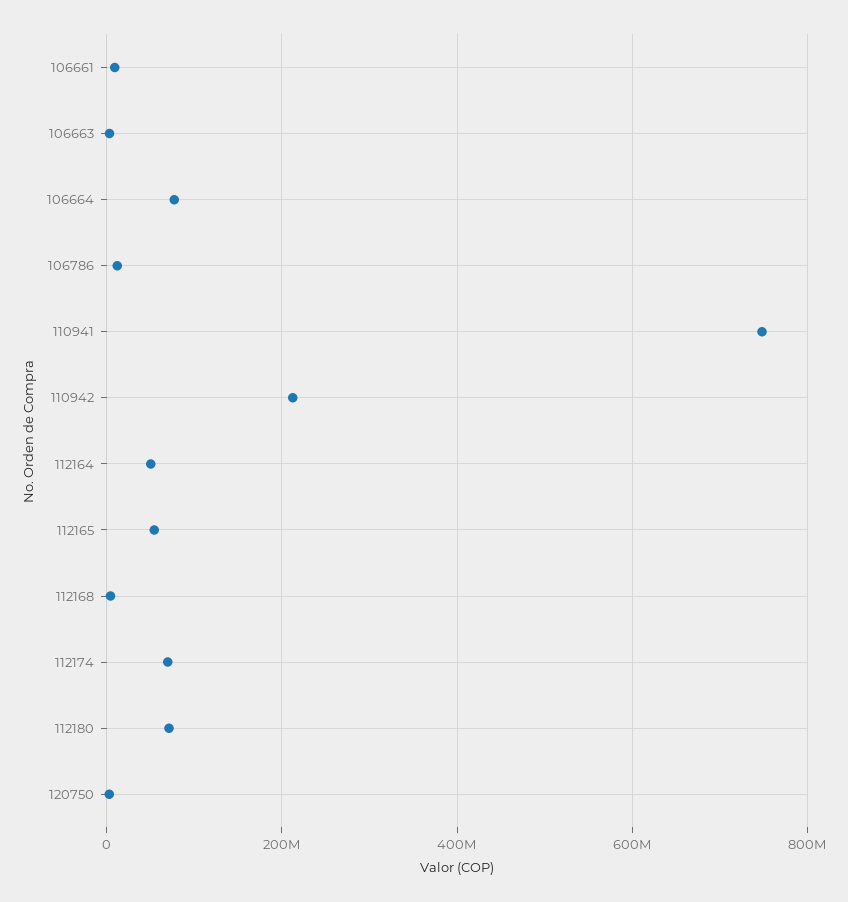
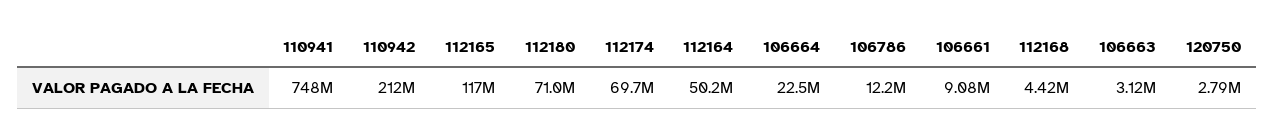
106664: 80000000 -> 22500000
112165: 60000000 -> 117000000

